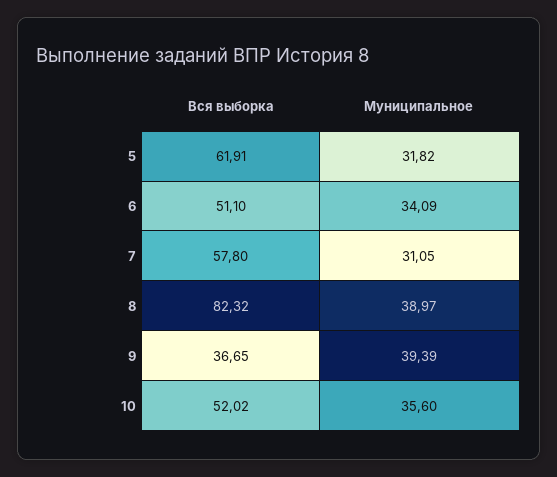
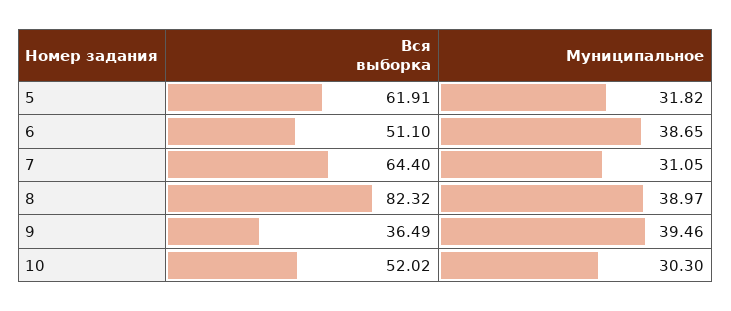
Муниципальное, 6: 34.09 -> 38.65
Вся выборка, 7: 57.8 -> 64.4
Вся выборка, 9: 36.65 -> 36.49
Муниципальное, 9: 39.39 -> 39.46
Муниципальное, 10: 35.6 -> 30.3

